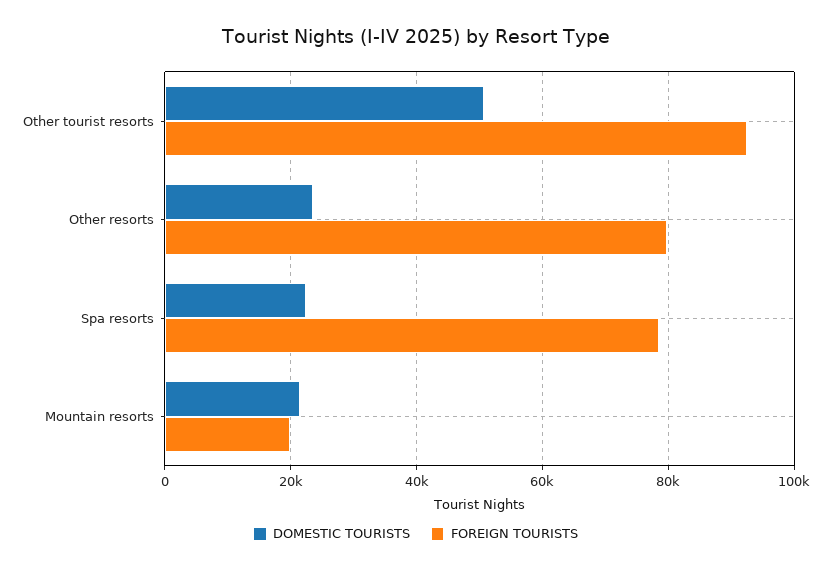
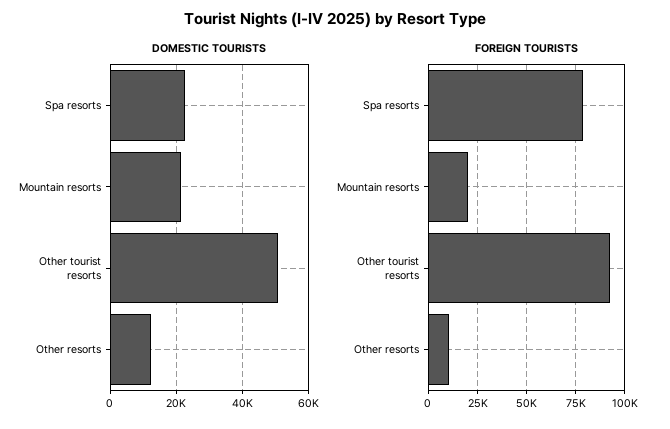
DOMESTIC TOURISTS, Other resorts: 24000 -> 12000
FOREIGN TOURISTS, Other resorts: 80000 -> 10000

